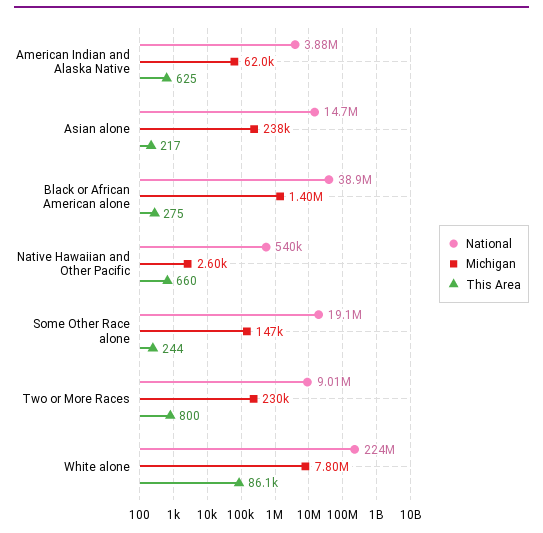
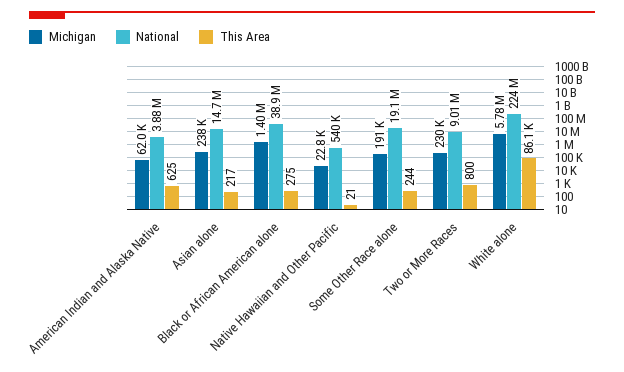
Michigan, Native Hawaiian and Other Pacific: 2600 -> 22800
This Area, Native Hawaiian and Other Pacific: 660 -> 21
Michigan, Some Other Race alone: 147000 -> 191000
Michigan, White alone: 7800000 -> 5780000

